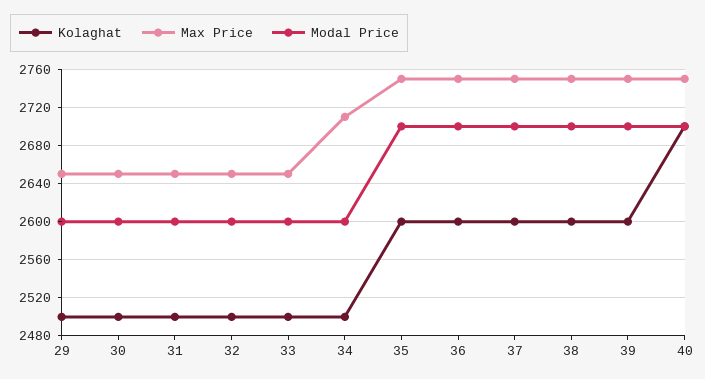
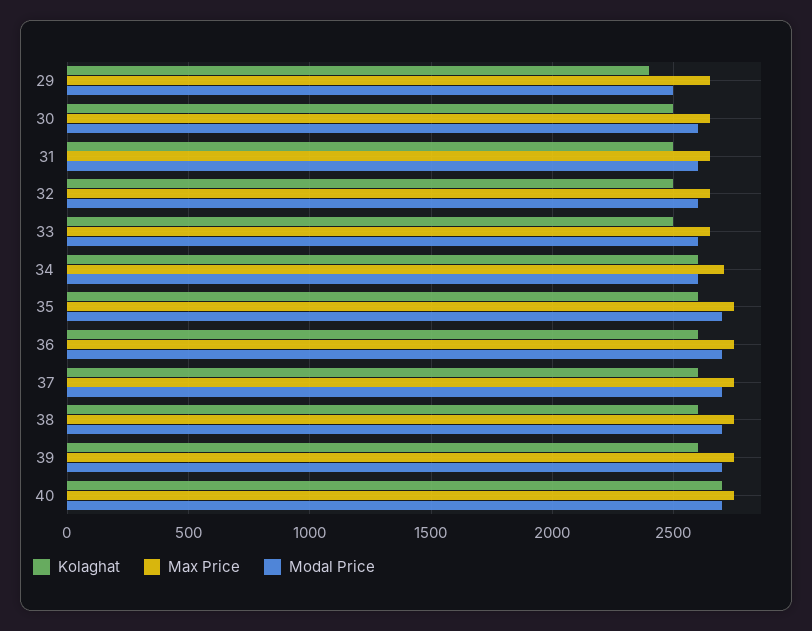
Kolaghat, 29: 2500 -> 2400
Modal Price, 29: 2600 -> 2500
Kolaghat, 34: 2500 -> 2600

